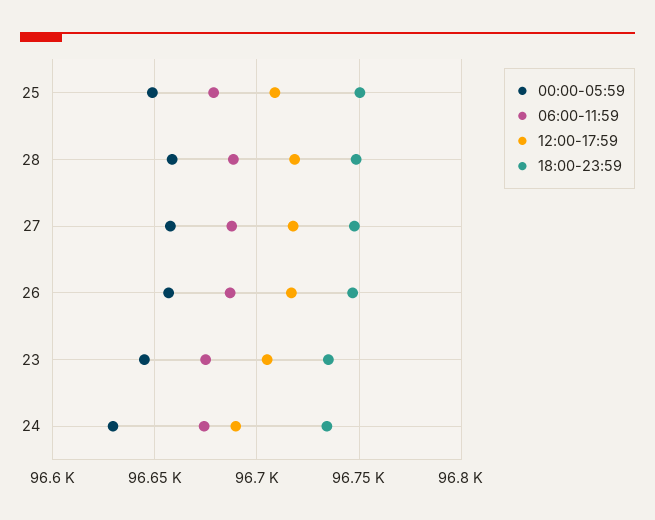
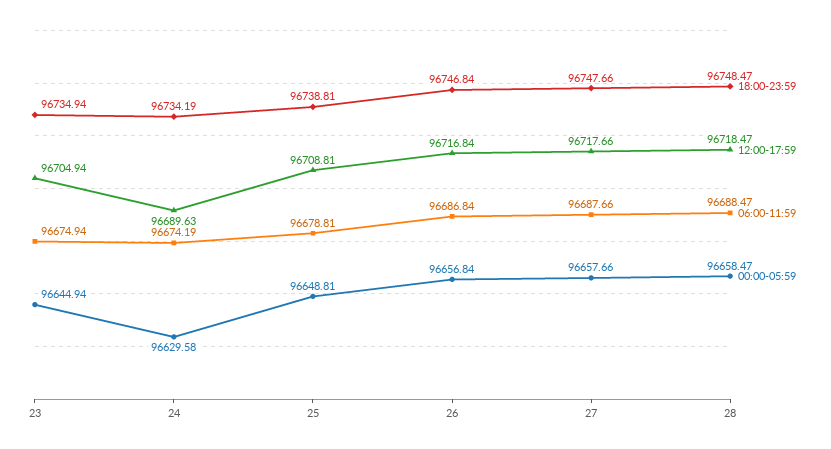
18:00-23:59, 25: 96750 -> 96738.81

